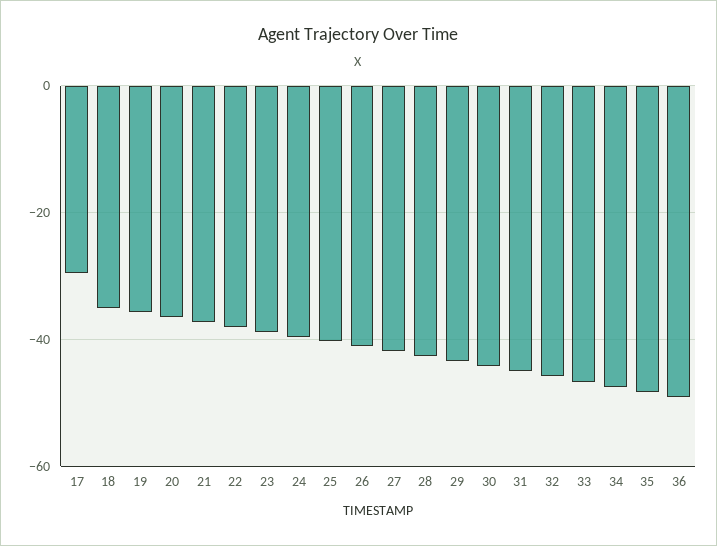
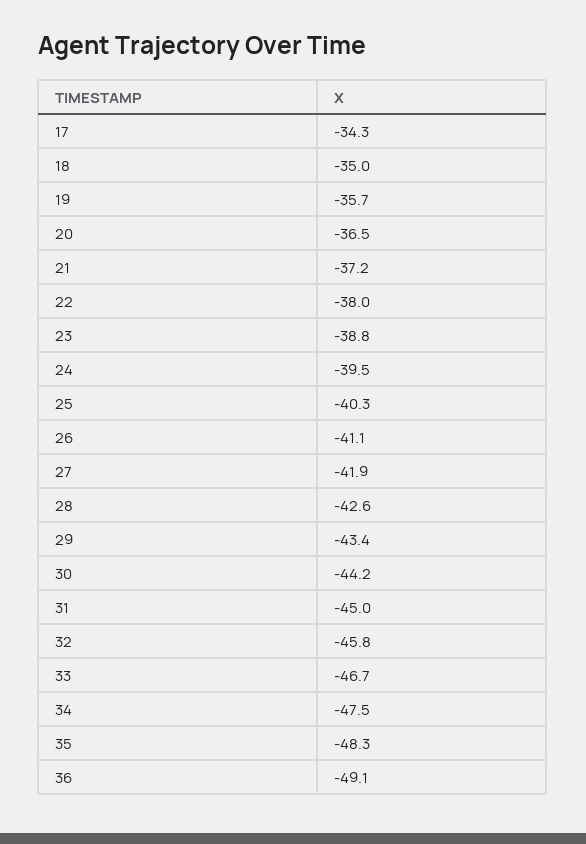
17: -30 -> -34.3

